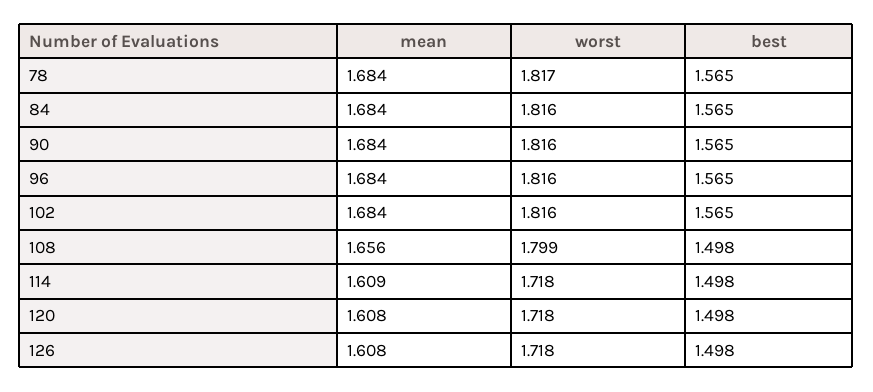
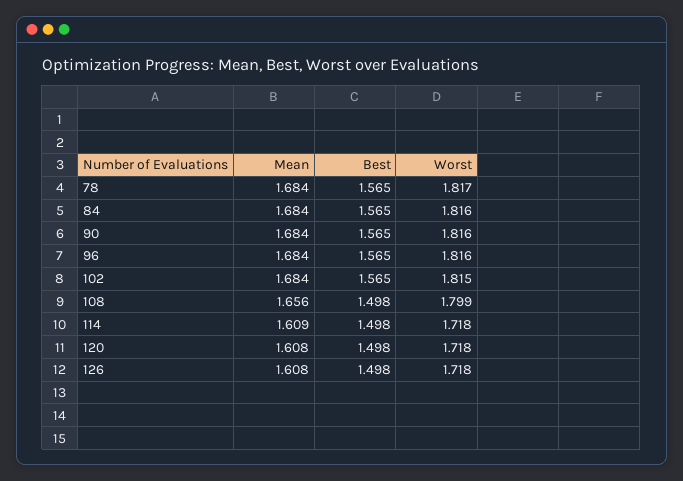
worst, 102: 1.816 -> 1.815

